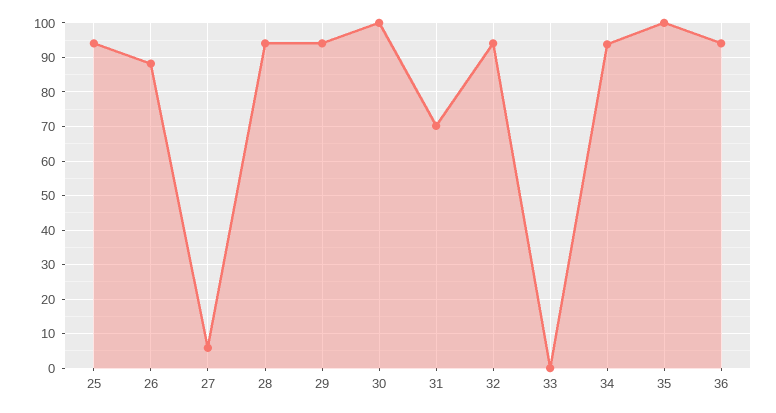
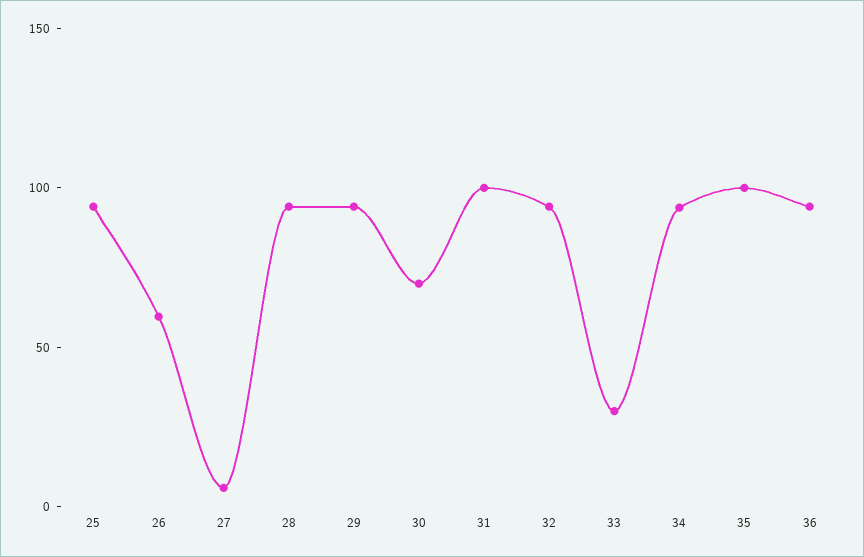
26: 88 -> 60
30: 100 -> 70
31: 70 -> 100
33: 0 -> 30

